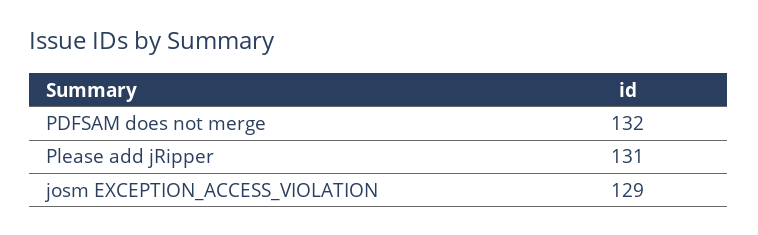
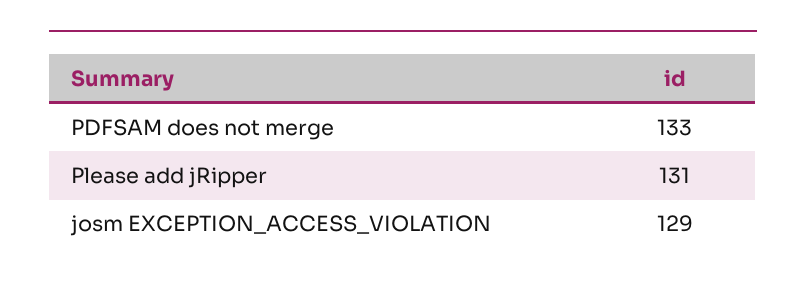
PDFSAM does not merge: 132 -> 133

